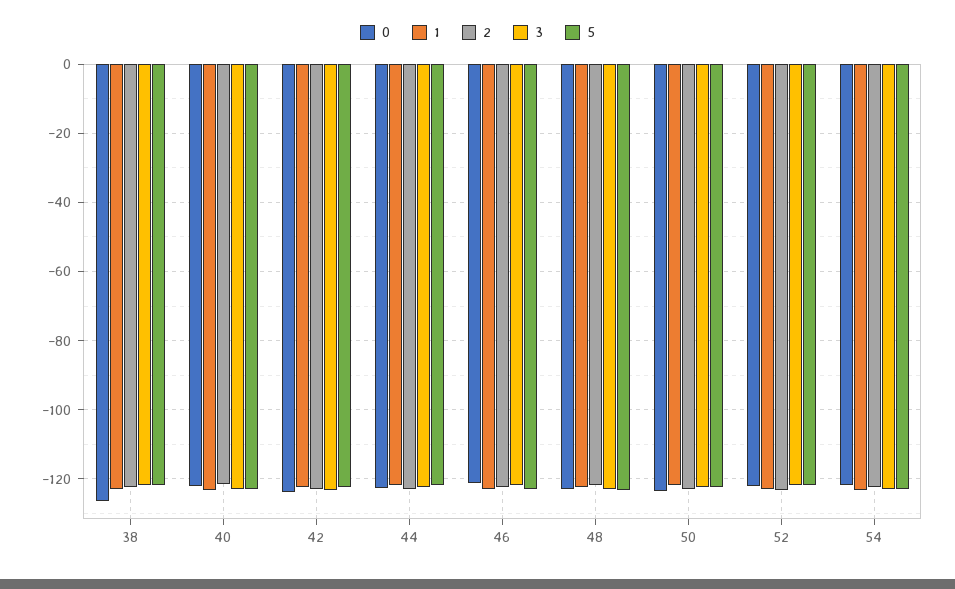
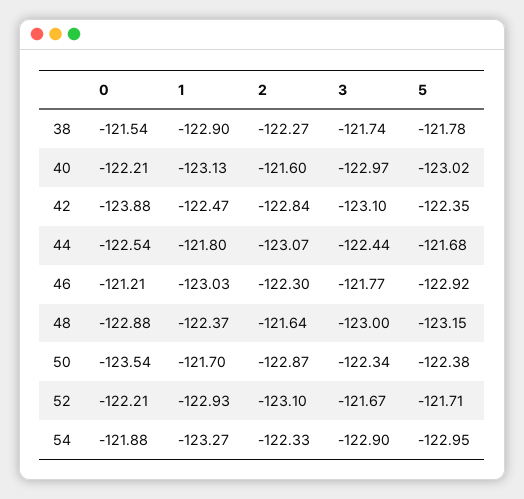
0, 38: -126 -> -121.54

